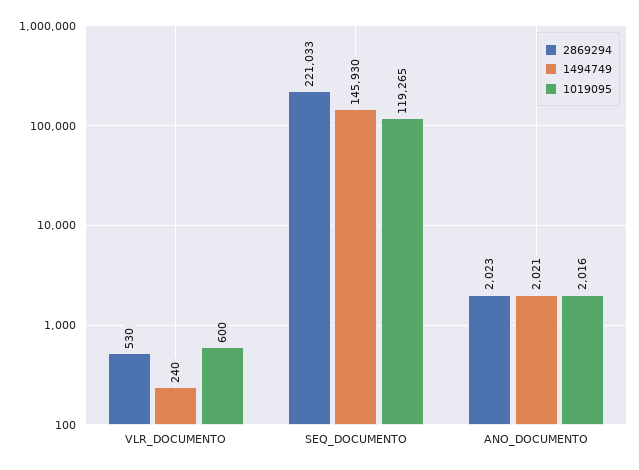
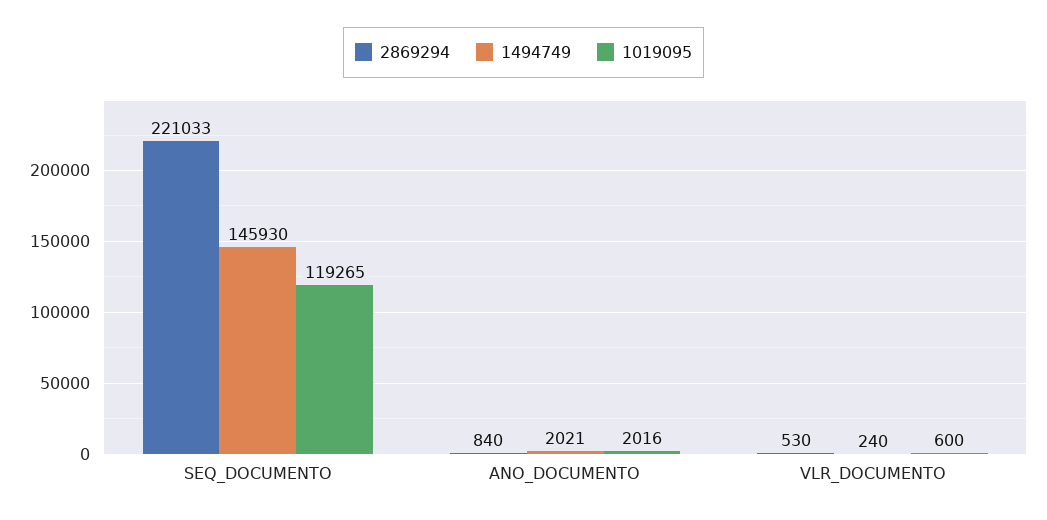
2869294, ANO_DOCUMENTO: 2023 -> 840

